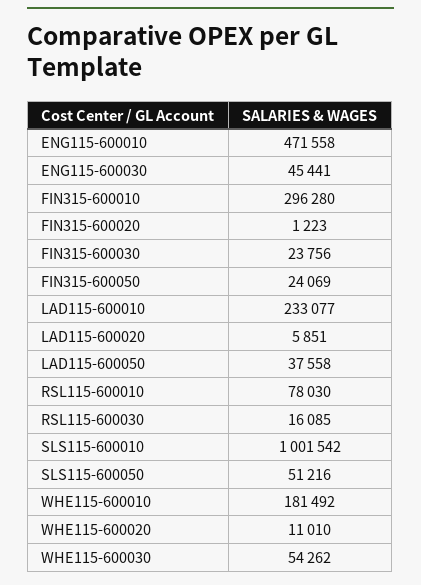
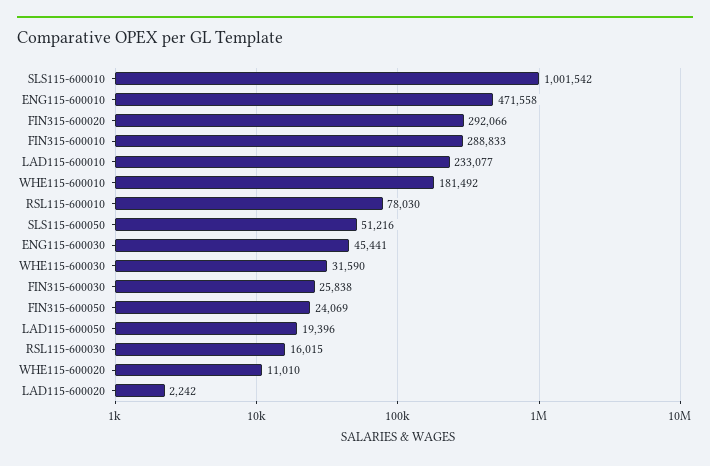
FIN315-600010: 296280 -> 288833
FIN315-600020: 1223 -> 292066
FIN315-600030: 23756 -> 25838
LAD115-600020: 5851 -> 2242
LAD115-600050: 37558 -> 19396
RSL115-600030: 16085 -> 16015
WHE115-600030: 54262 -> 31590

